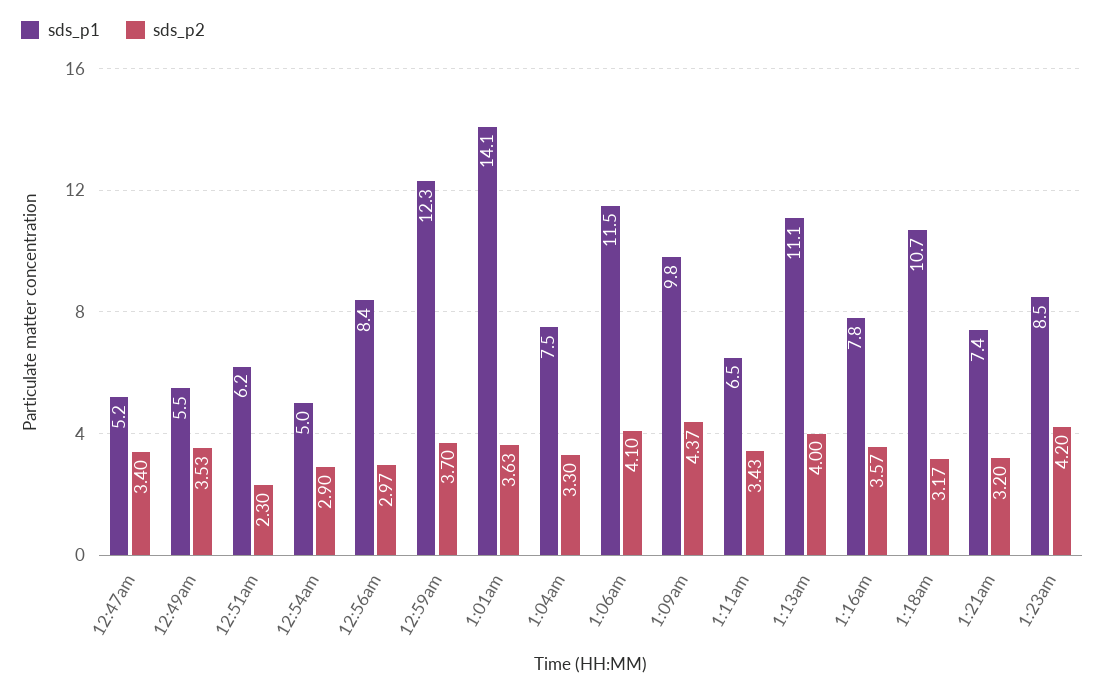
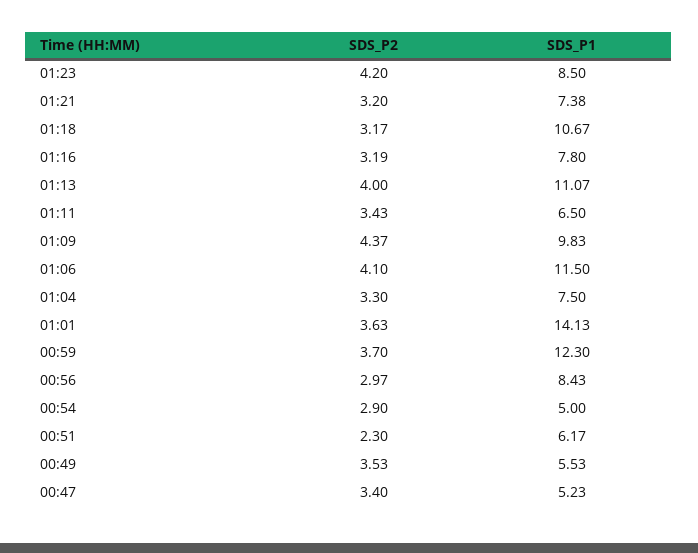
sds_p2, 1:16am: 3.57 -> 3.19

